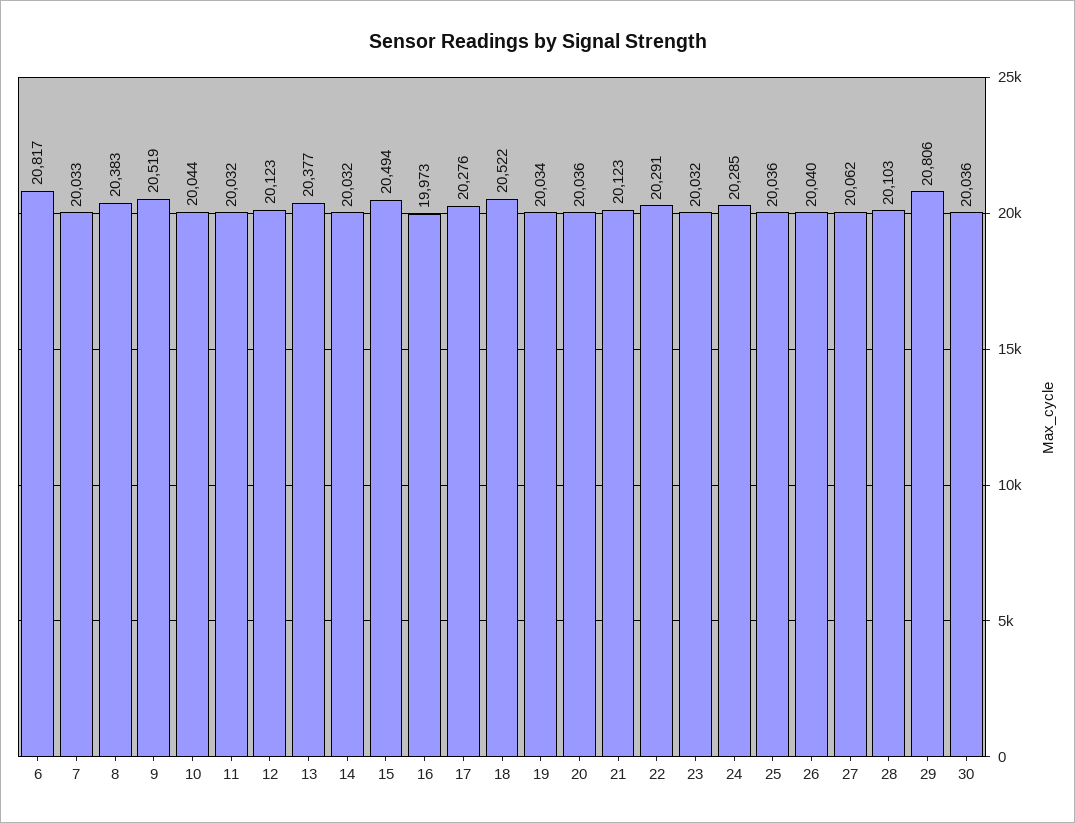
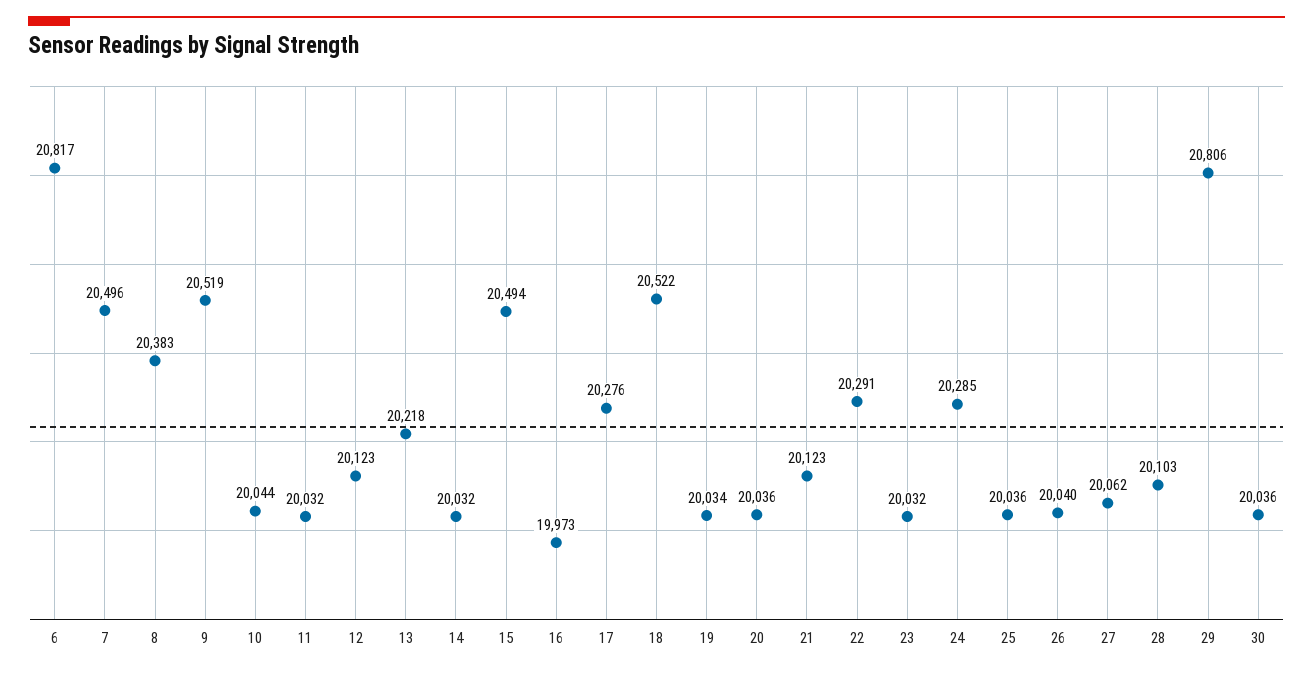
7: 20033 -> 20496
13: 20377 -> 20218

